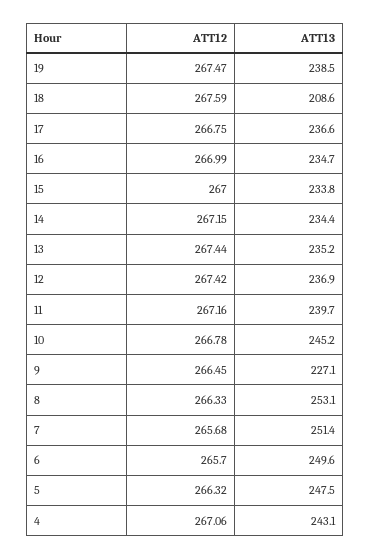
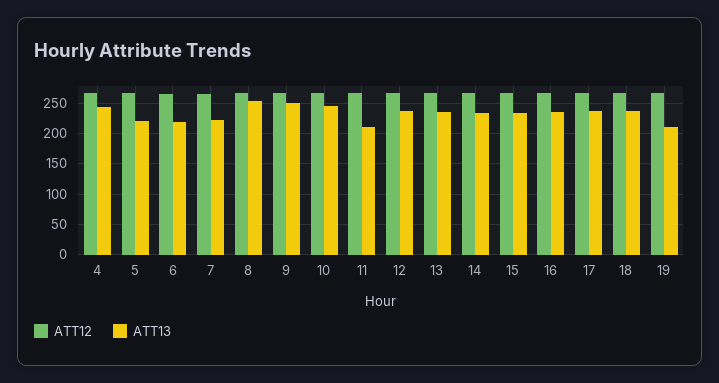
ATT13, 19: 238.5 -> 210
ATT13, 18: 208.6 -> 240
ATT13, 11: 239.7 -> 210
ATT13, 9: 227.1 -> 250
ATT13, 7: 251.4 -> 220
ATT13, 6: 249.6 -> 220
ATT13, 5: 247.5 -> 220

